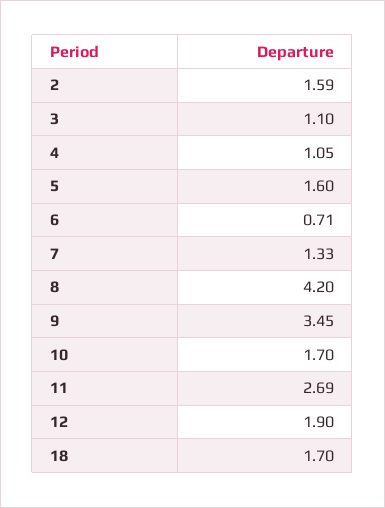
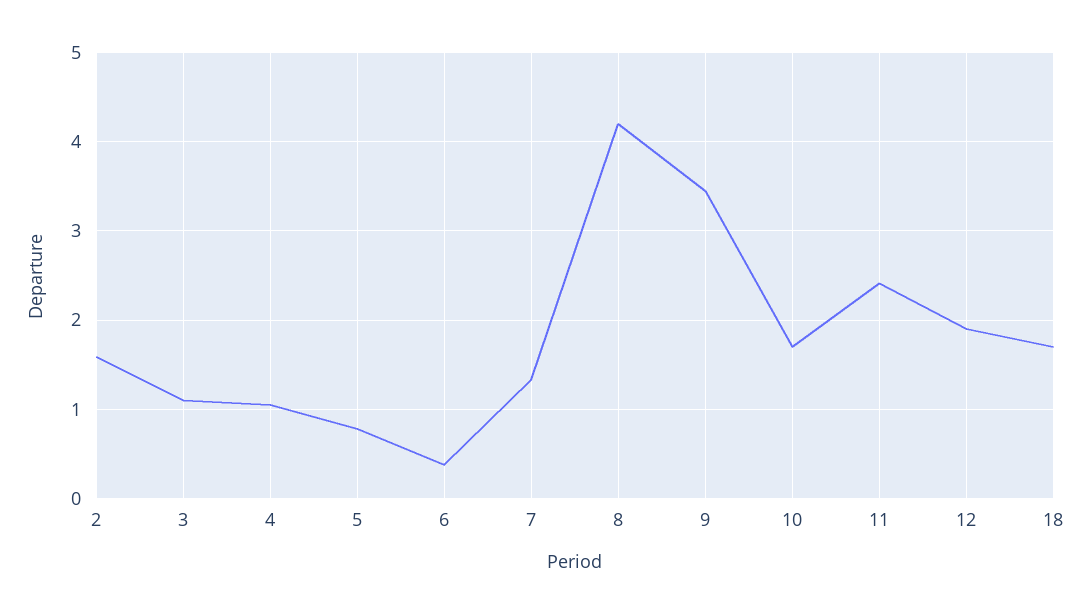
5: 1.6 -> 0.8
6: 0.71 -> 0.4
11: 2.69 -> 2.4

